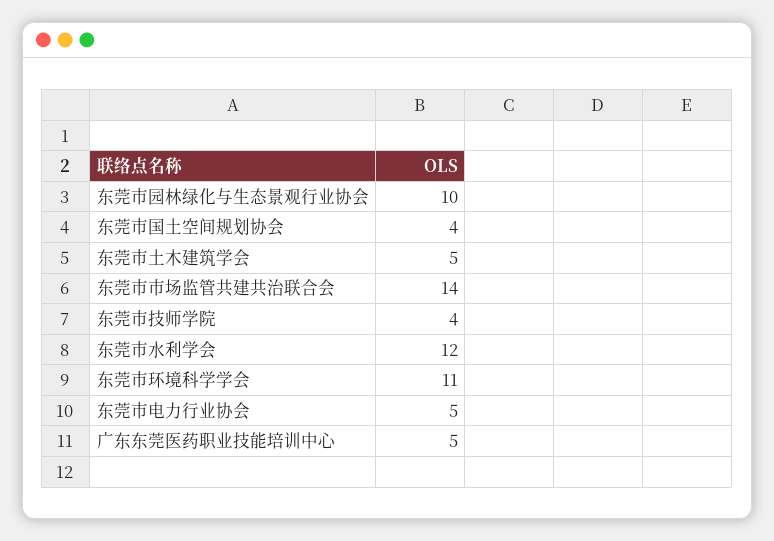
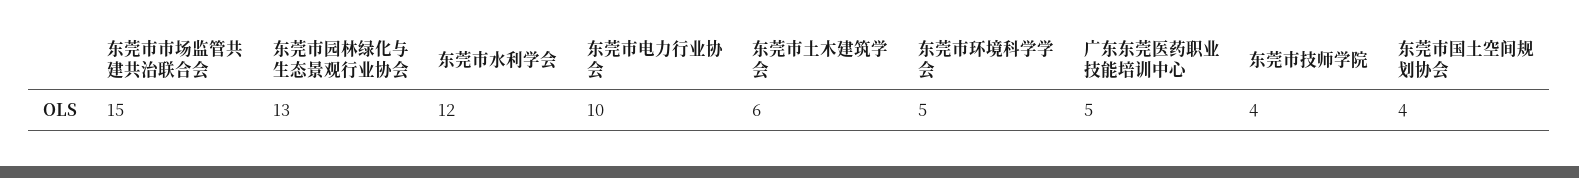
东莞市园林绿化与生态景观行业协会: 10 -> 13
东莞市土木建筑学会: 5 -> 6
东莞市市场监管共建共治联合会: 14 -> 15
东莞市环境科学学会: 11 -> 5
东莞市电力行业协会: 5 -> 10

